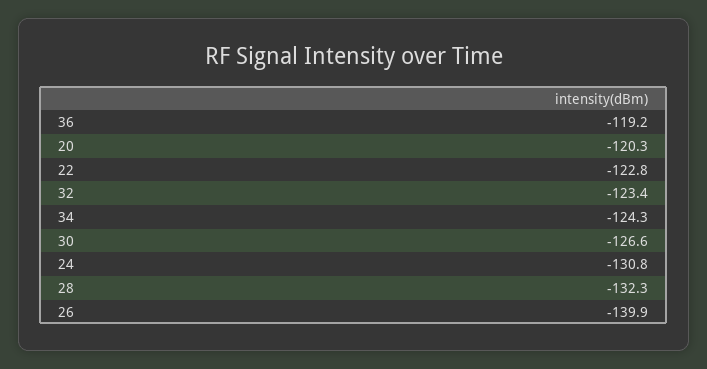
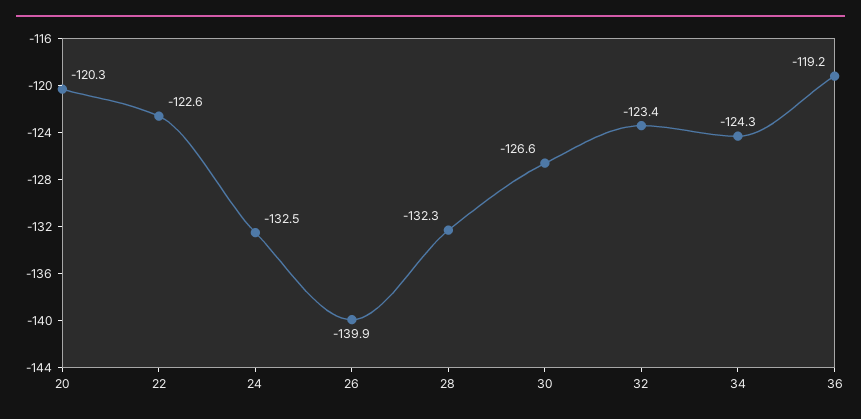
22: -122.8 -> -122.6
24: -130.8 -> -132.5

